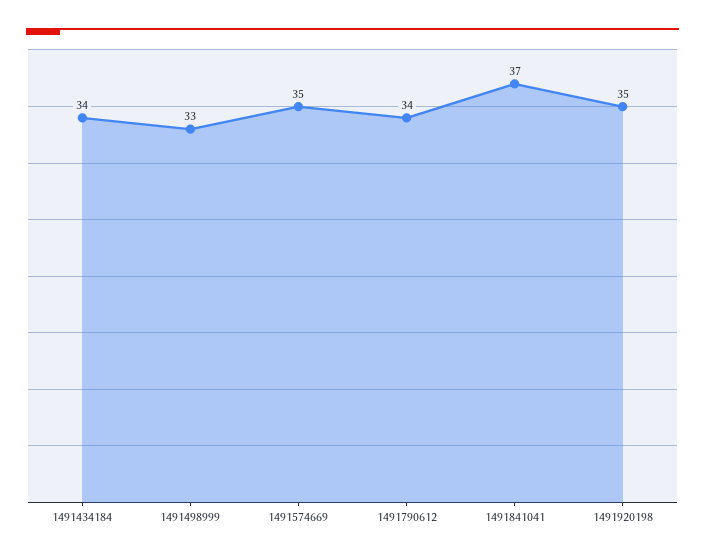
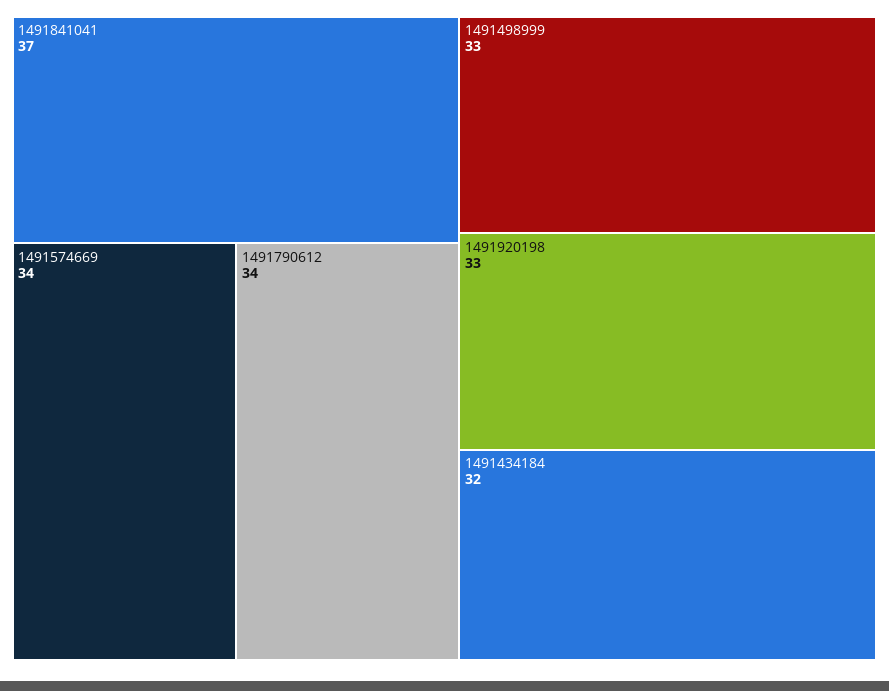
1491434184: 34 -> 32
1491574669: 35 -> 34
1491920198: 35 -> 33

